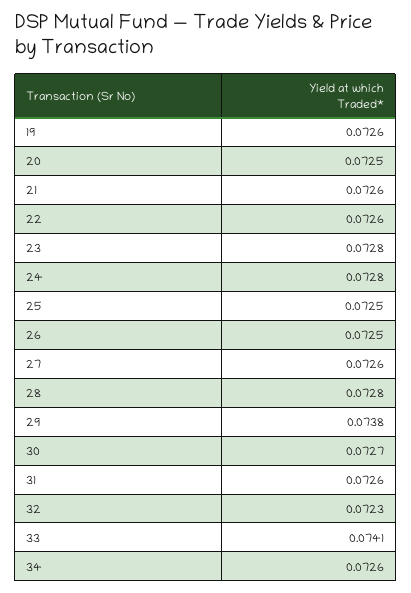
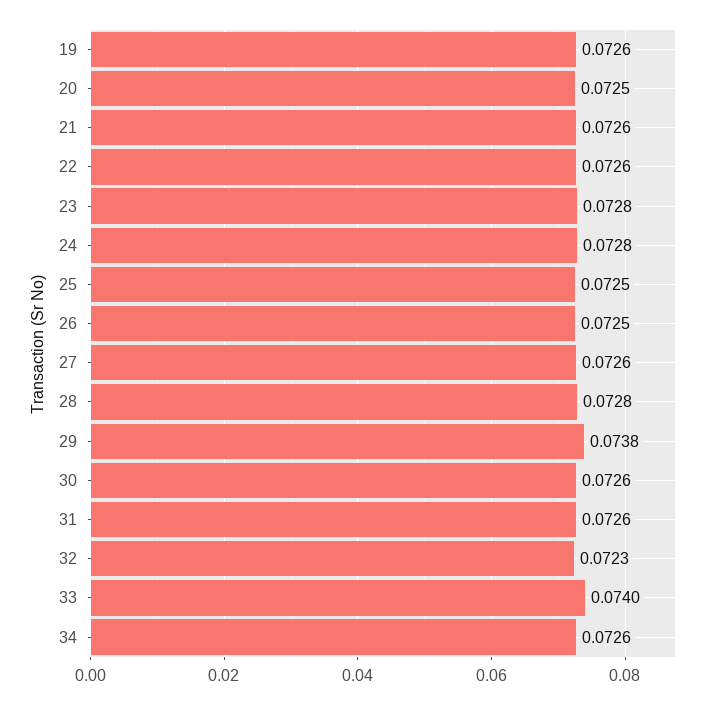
30: 0.0727 -> 0.0726
33: 0.0741 -> 0.074

